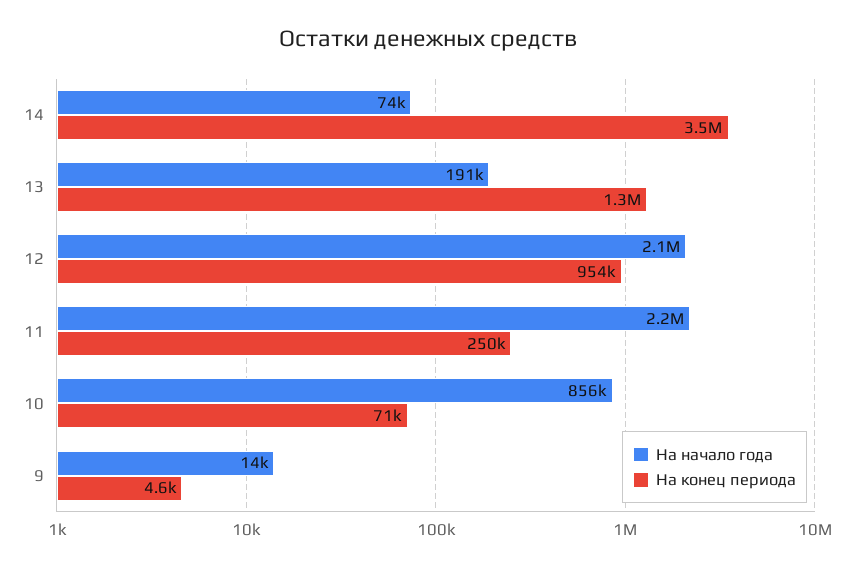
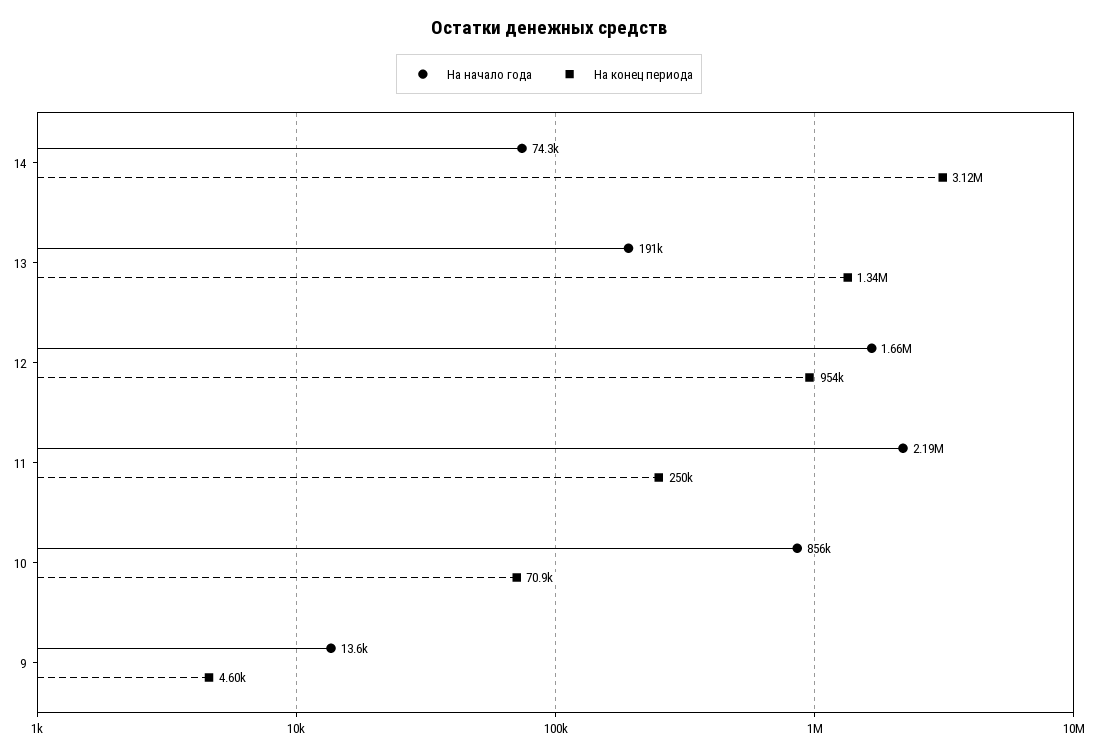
На конец периода, 14: 3500000 -> 3120000
На начало года, 12: 2100000 -> 1660000

